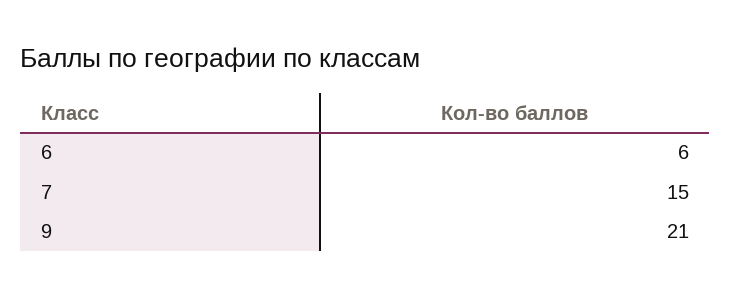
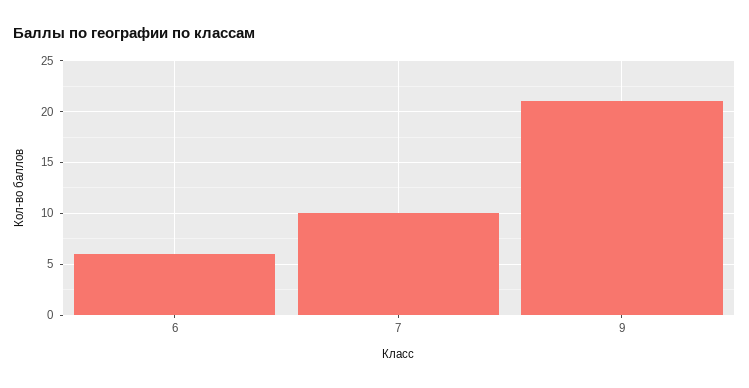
7: 15 -> 10

